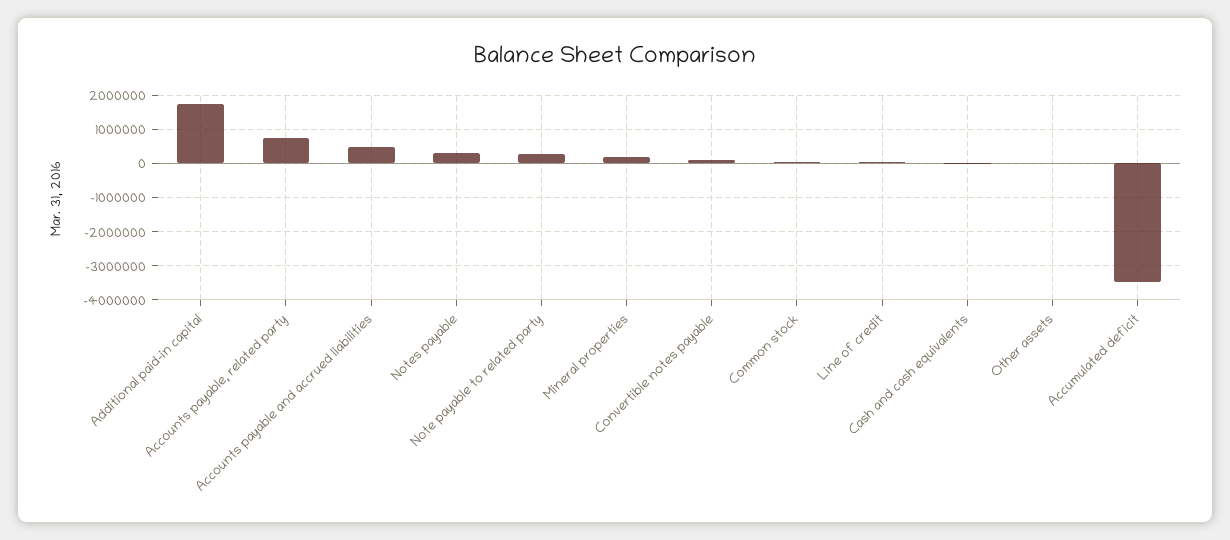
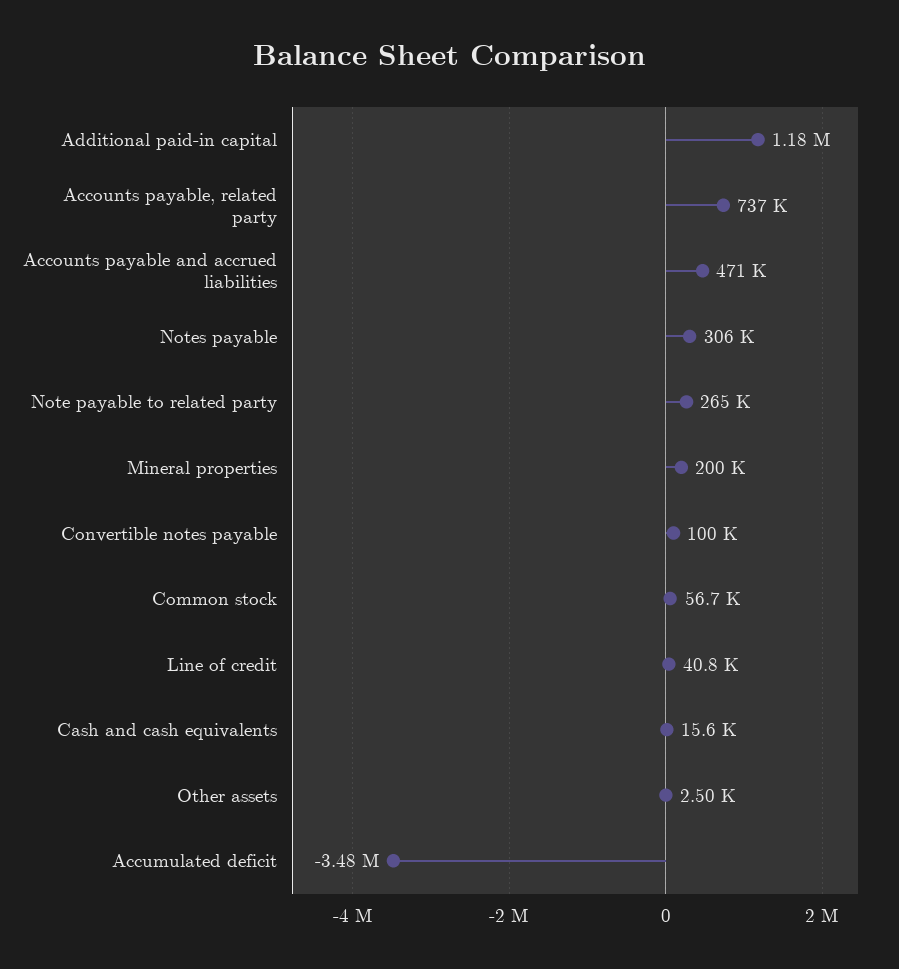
Additional paid-in capital: 1800000 -> 1180000

